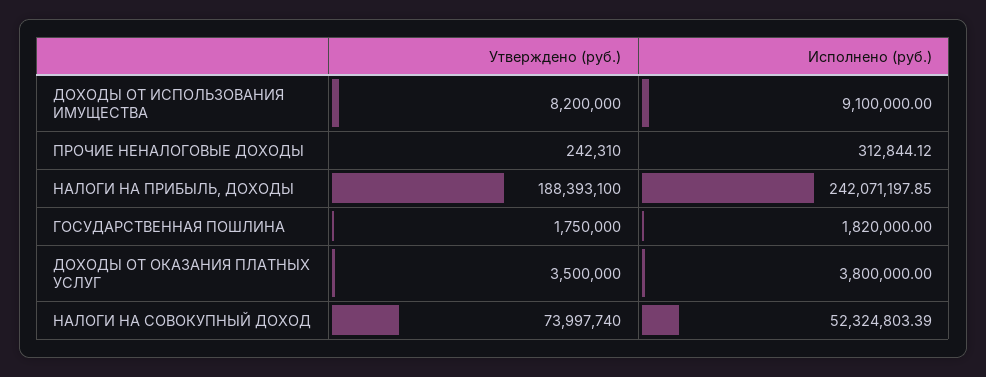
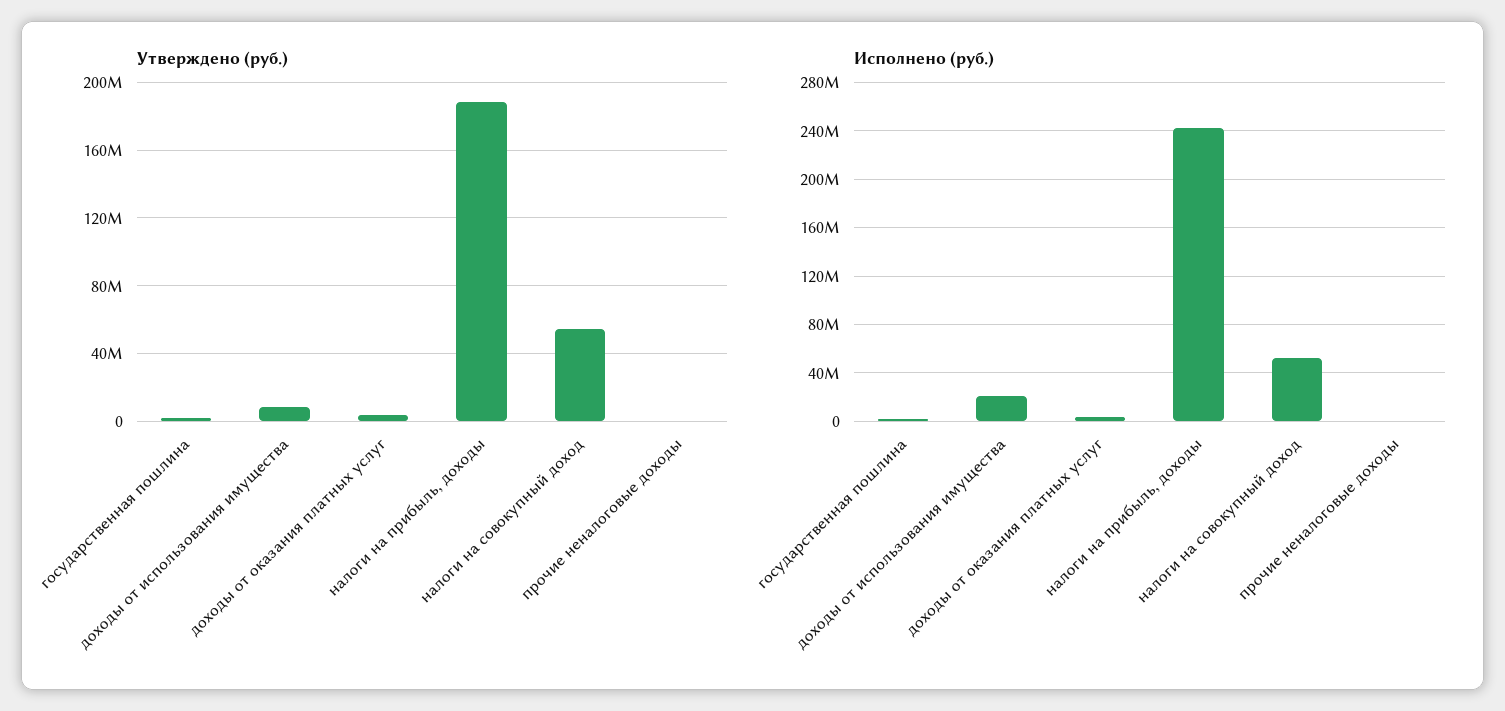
Исполнено (руб.), ДОХОДЫ ОТ ИСПОЛЬЗОВАНИЯ ИМУЩЕСТВА: 9100000 -> 20000000
Утверждено (руб.), НАЛОГИ НА СОВОКУПНЫЙ ДОХОД: 73997740 -> 55000000

